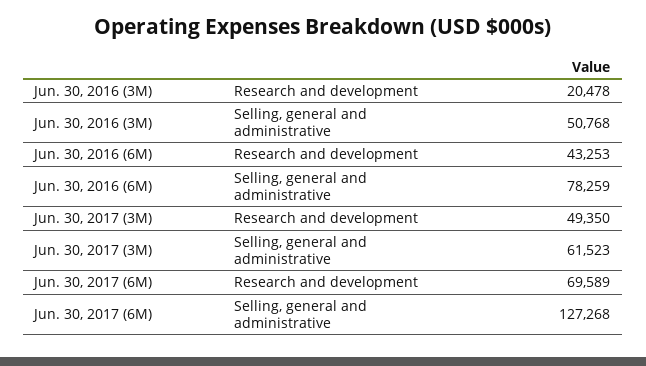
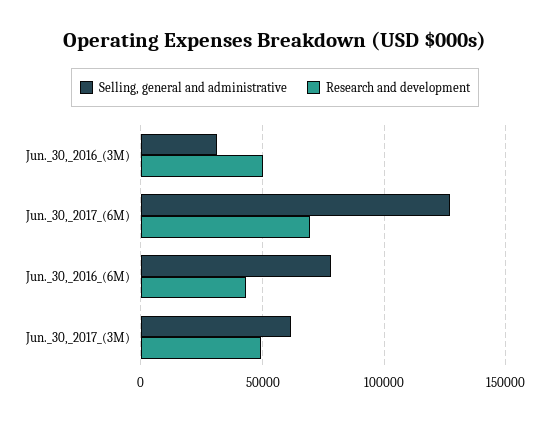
Research and development, Jun. 30, 2016 (3M): 20478 -> 50000
Selling, general and administrative, Jun. 30, 2016 (3M): 50768 -> 30000

